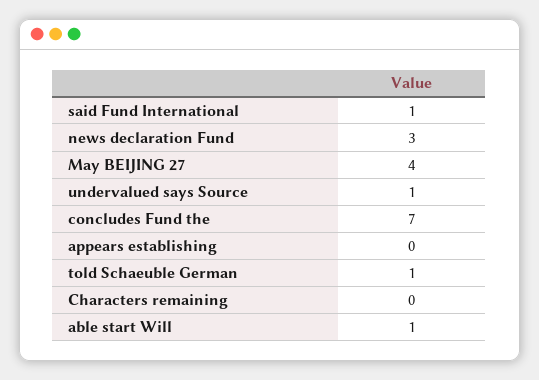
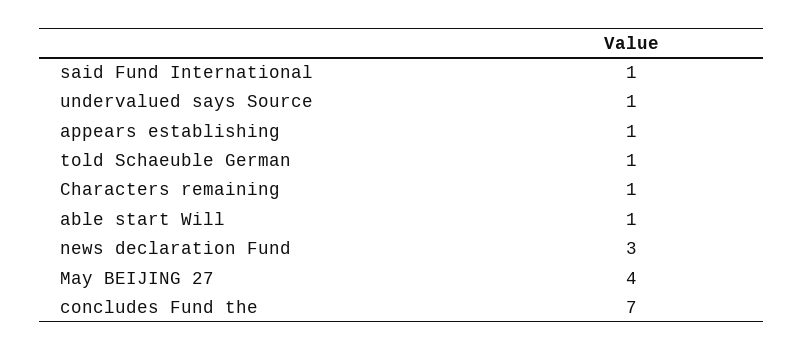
appears establishing: 0 -> 1
Characters remaining: 0 -> 1

